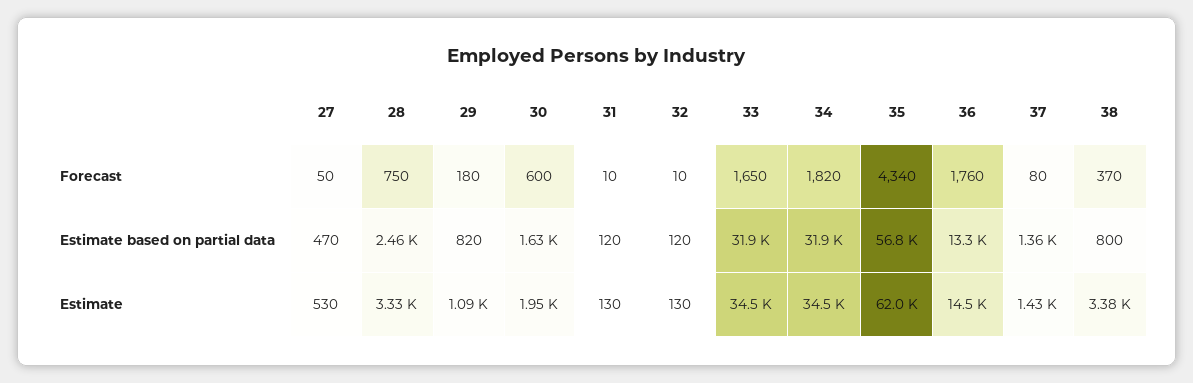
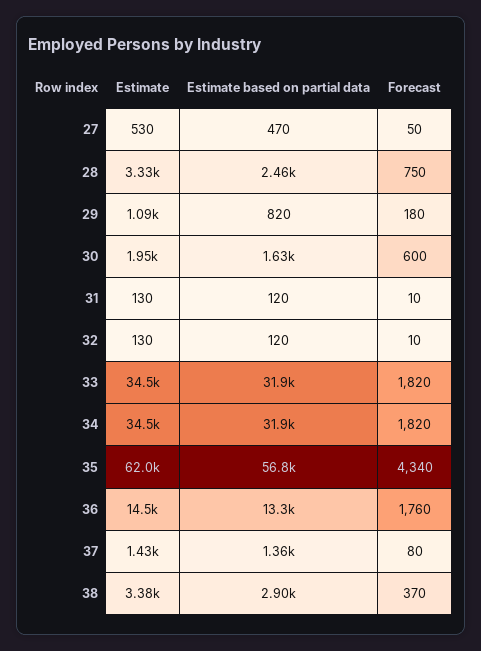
33, Forecast: 1650 -> 1820
38, Estimate based on partial data: 800 -> 2900

